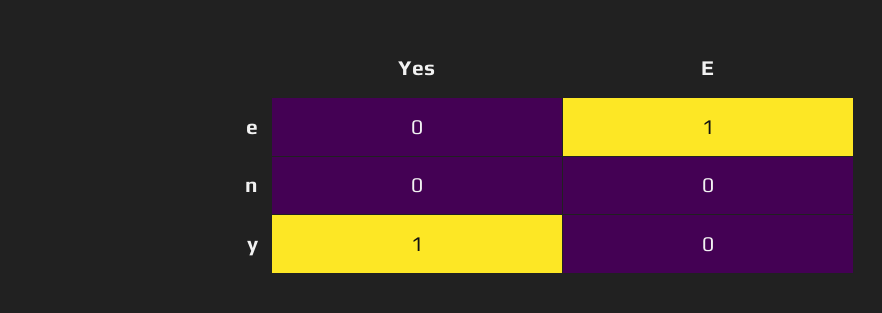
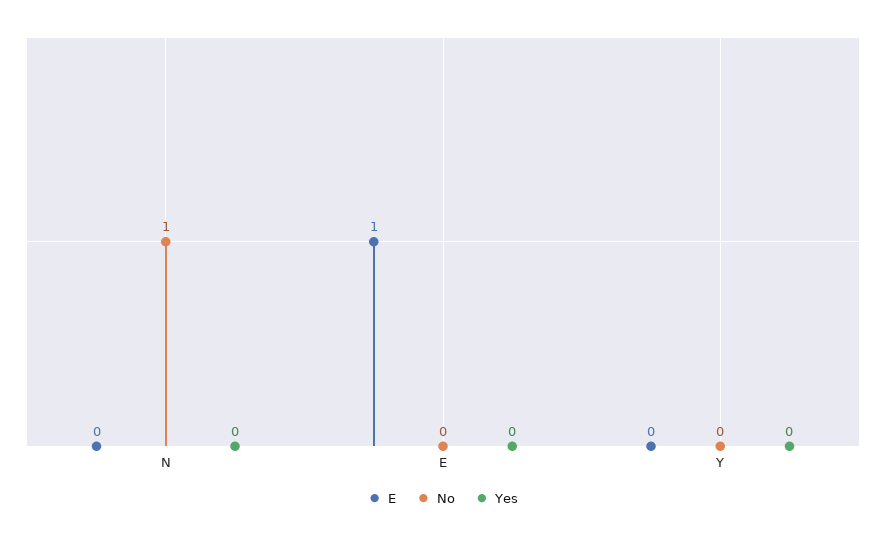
Yes, y: 1 -> 0
No, n: none -> 1
No, e: none -> 0
No, y: none -> 0

